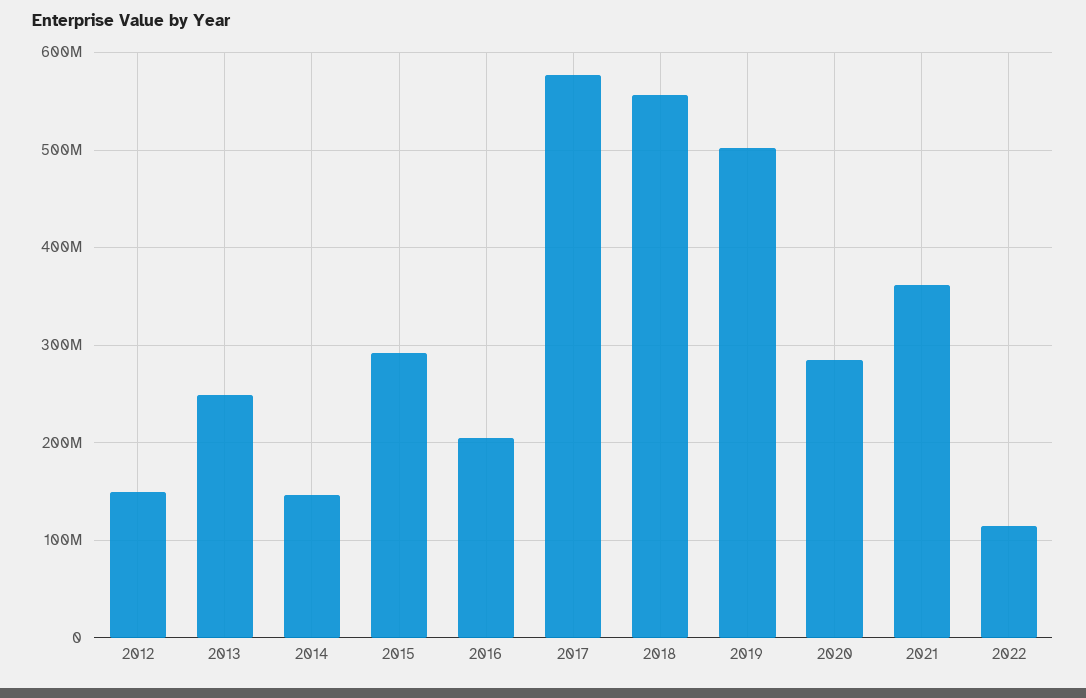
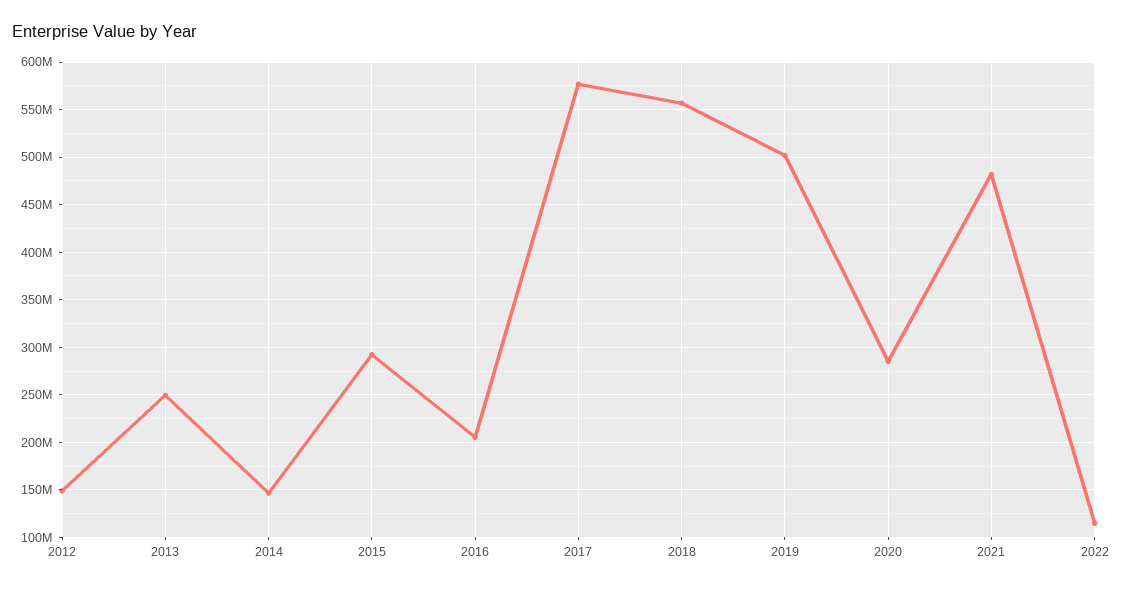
2021: 360000000 -> 480000000

